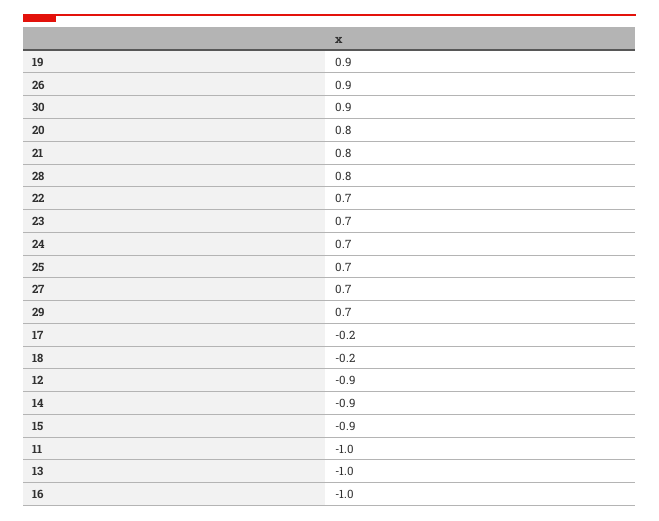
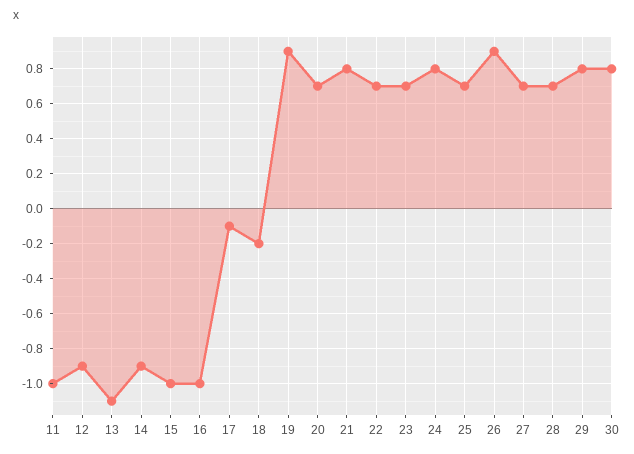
30: 0.9 -> 0.8
20: 0.8 -> 0.7
28: 0.8 -> 0.7
24: 0.7 -> 0.8
29: 0.7 -> 0.8
17: -0.2 -> -0.1
15: -0.9 -> -1
13: -1 -> -1.1

